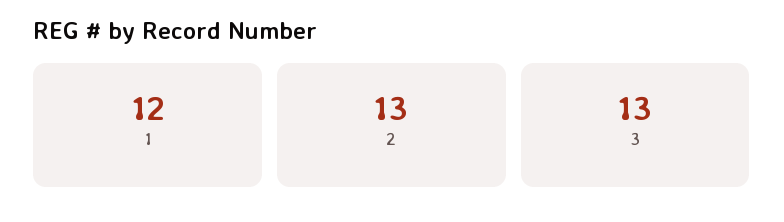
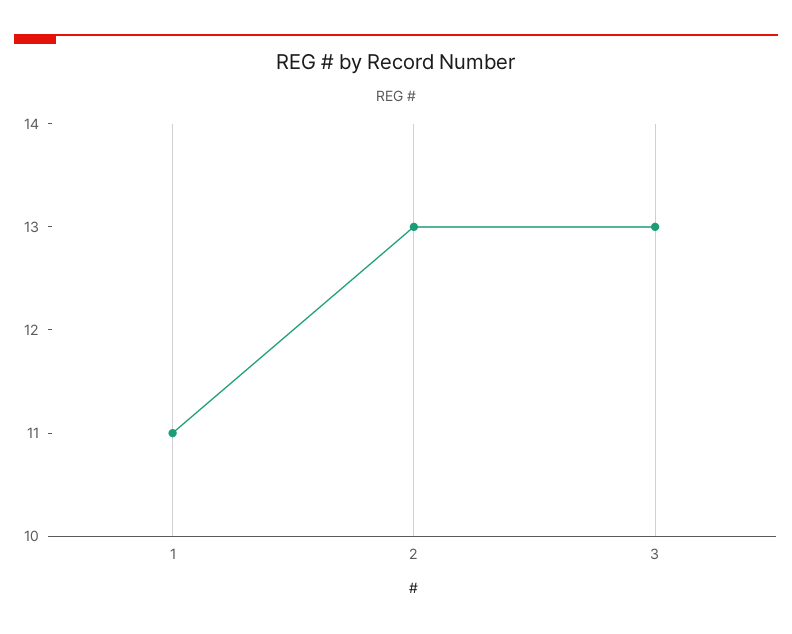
1: 12 -> 11

